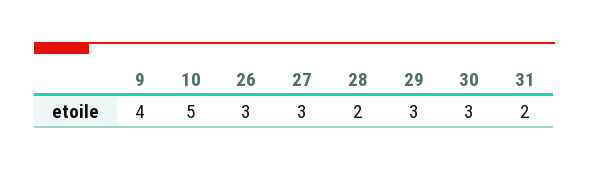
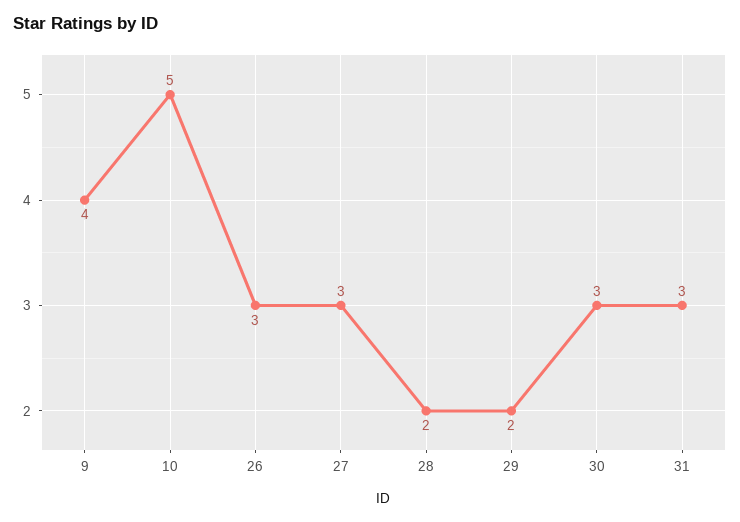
29: 3 -> 2
31: 2 -> 3

